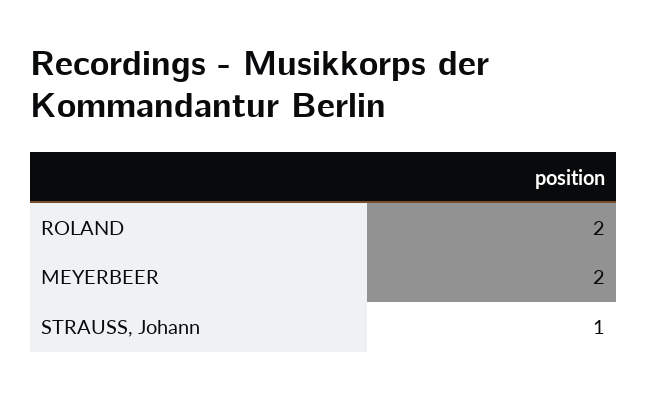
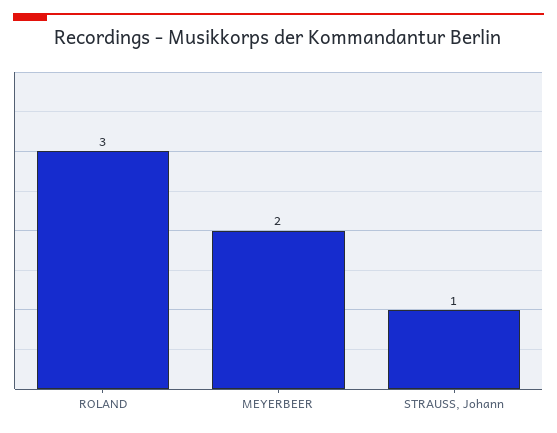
ROLAND: 2 -> 3

